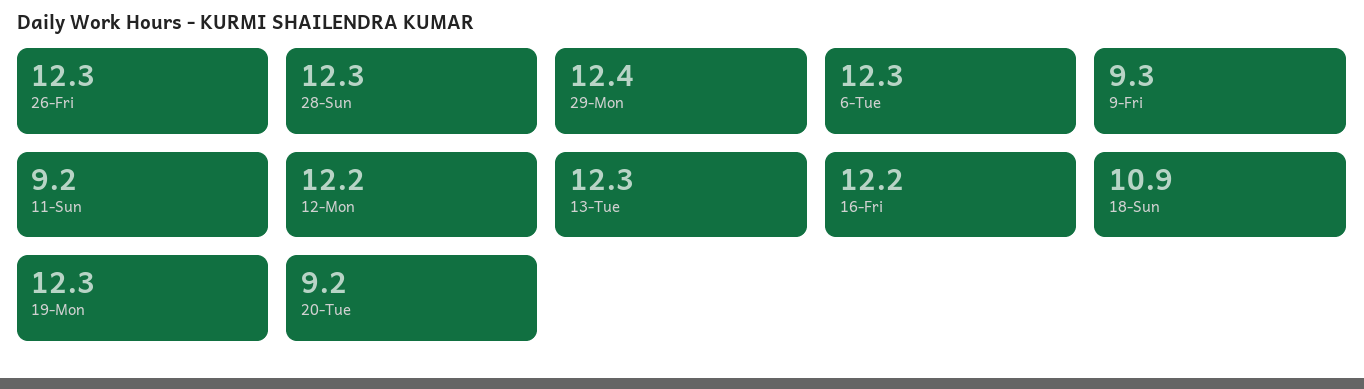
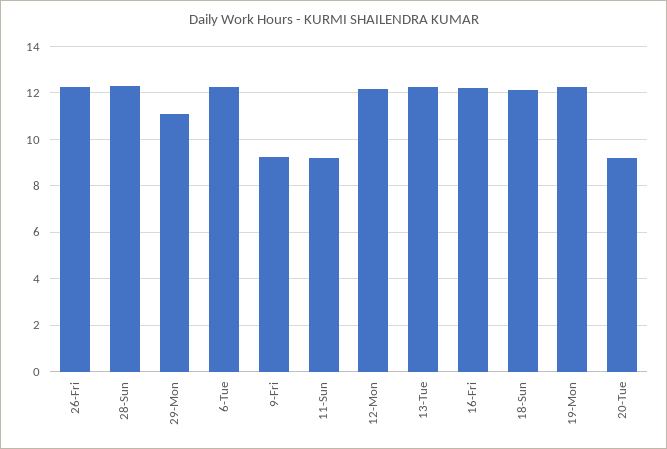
29-Mon: 12.4 -> 11
18-Sun: 10.9 -> 12

